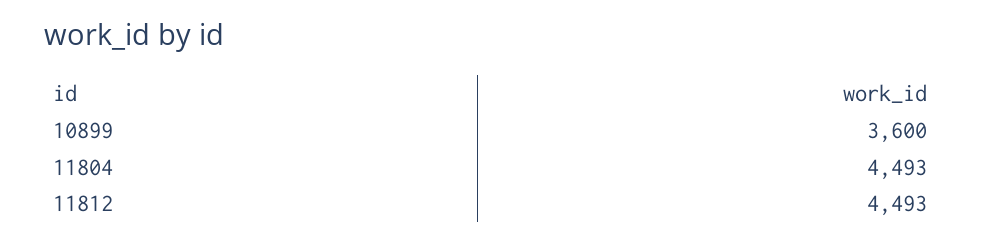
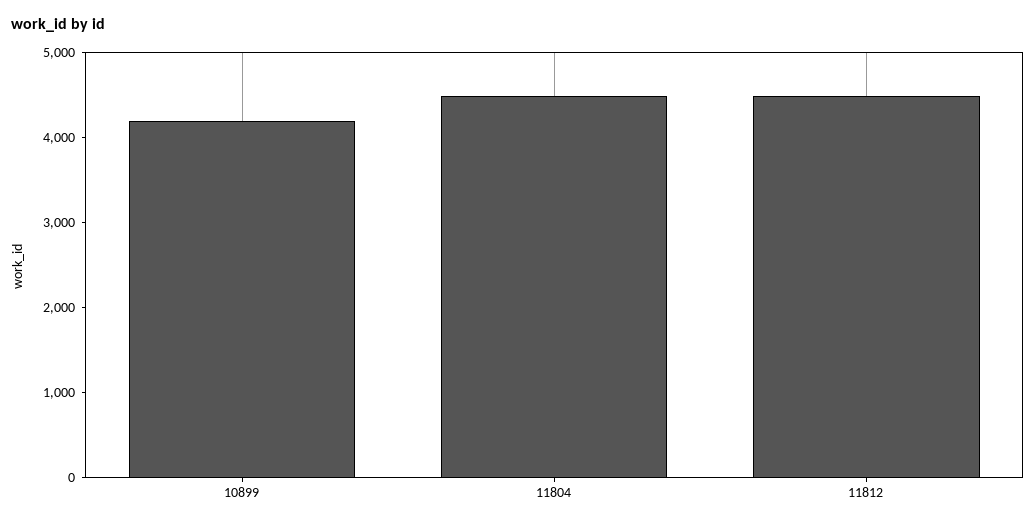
10899: 3600 -> 4200

